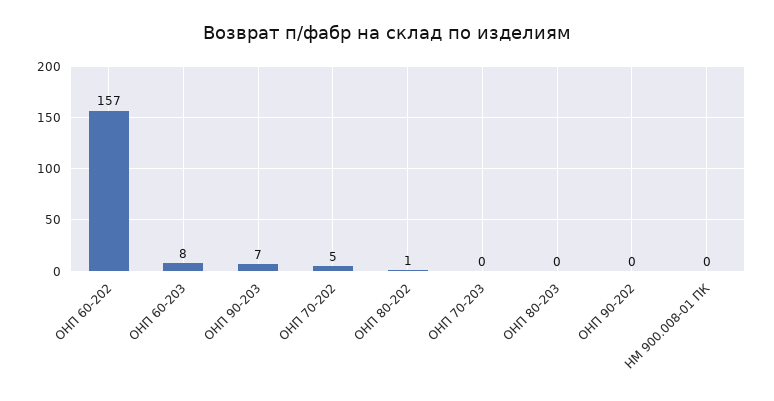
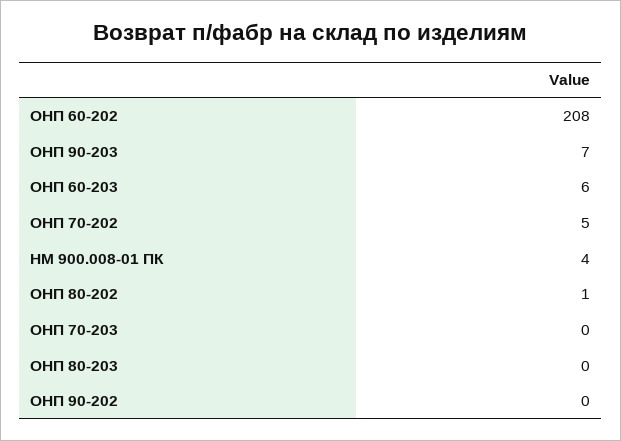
ОНП 60-202: 157 -> 208
ОНП 60-203: 8 -> 6
НМ 900.008-01 ПК: 0 -> 4

